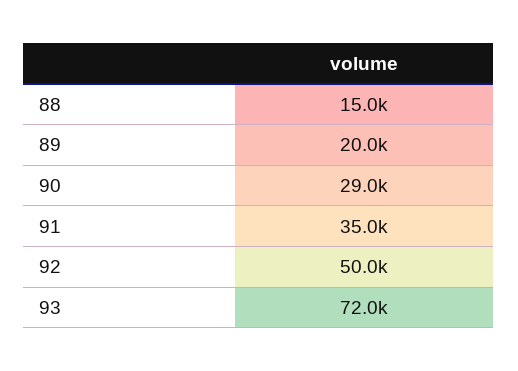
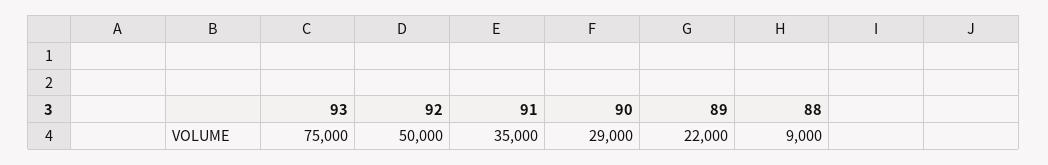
88: 15000 -> 9000
89: 20000 -> 22000
93: 72000 -> 75000

